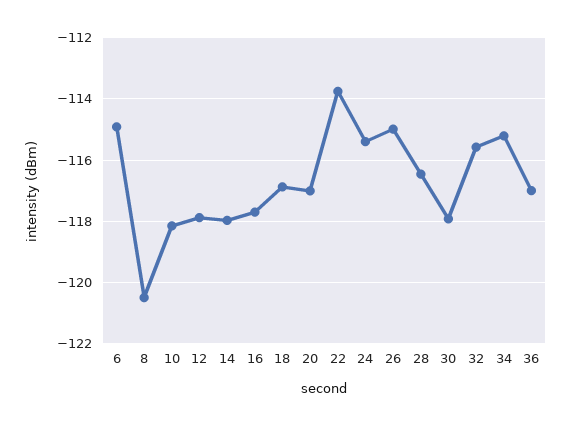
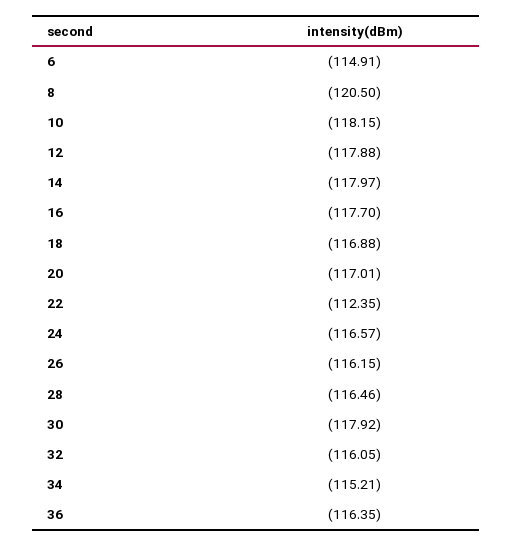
22: -113.8 -> -112.35
24: -115.4 -> -116.57
26: -115 -> -116.15
32: -115.6 -> -116.05
36: -117 -> -116.35

